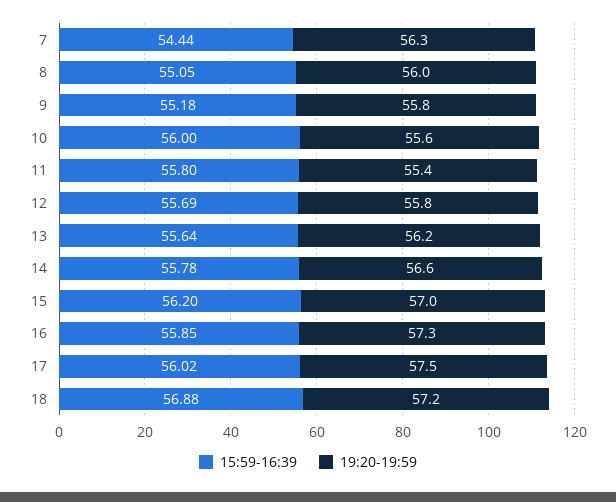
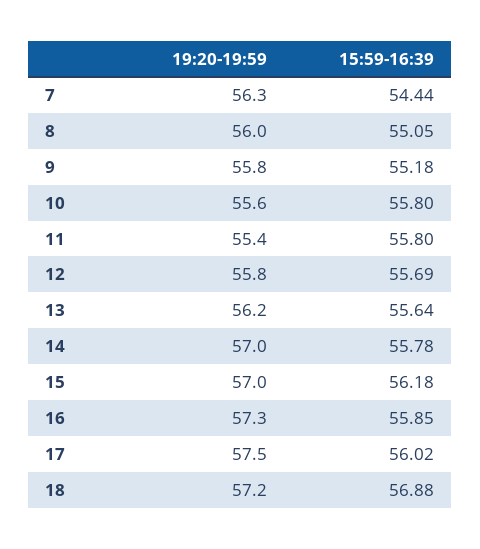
15:59-16:39, 10: 56 -> 55.8
19:20-19:59, 14: 56.6 -> 57
15:59-16:39, 15: 56.2 -> 56.18

